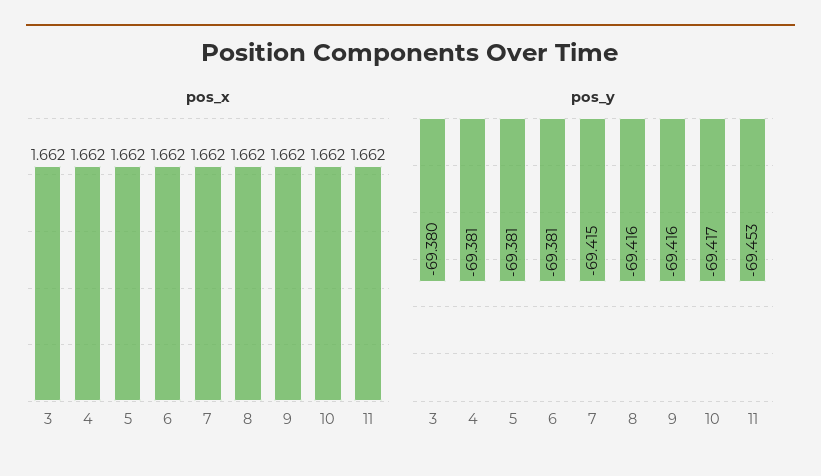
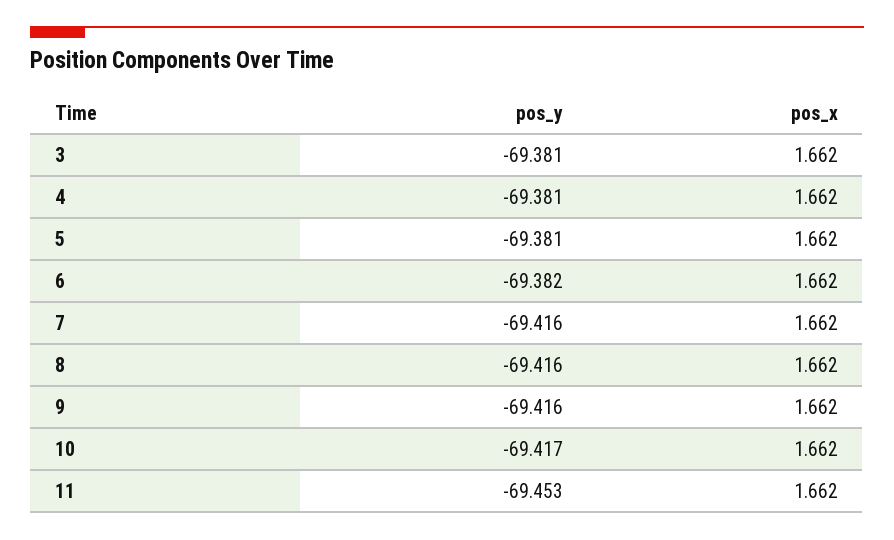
pos_y, 3: -69.38 -> -69.381
pos_y, 6: -69.381 -> -69.382
pos_y, 7: -69.415 -> -69.416

